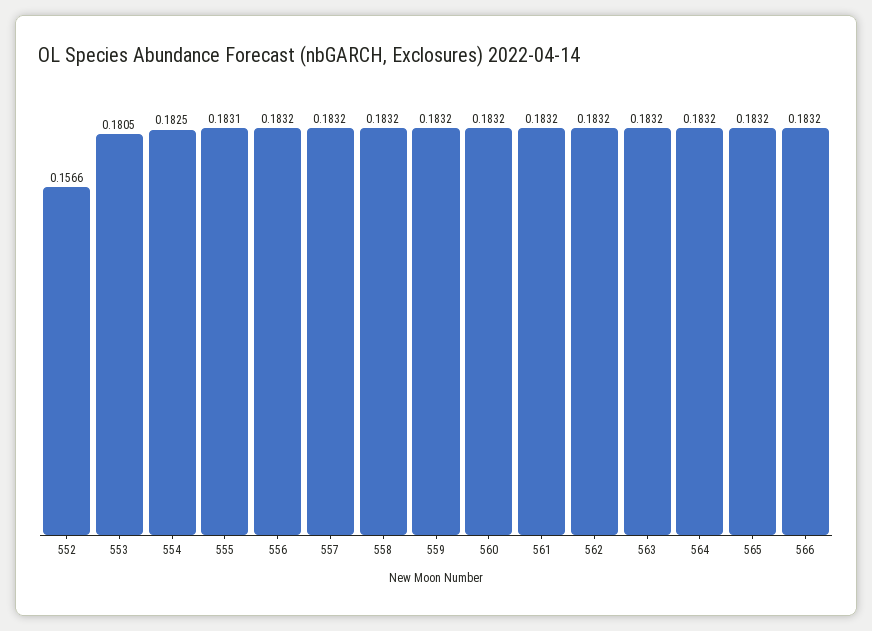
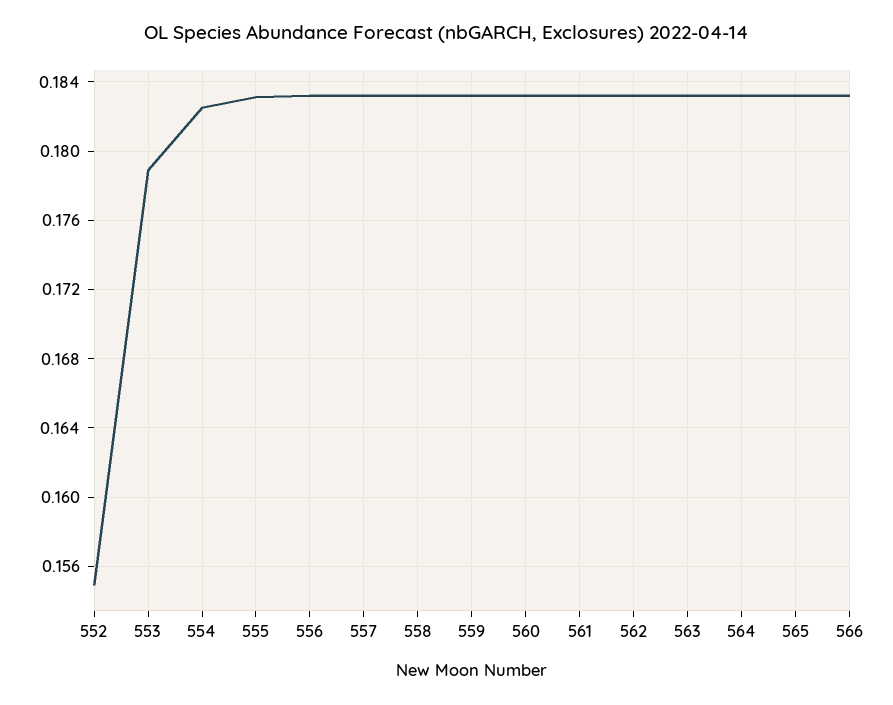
552: 0.1566 -> 0.155
553: 0.1805 -> 0.179

